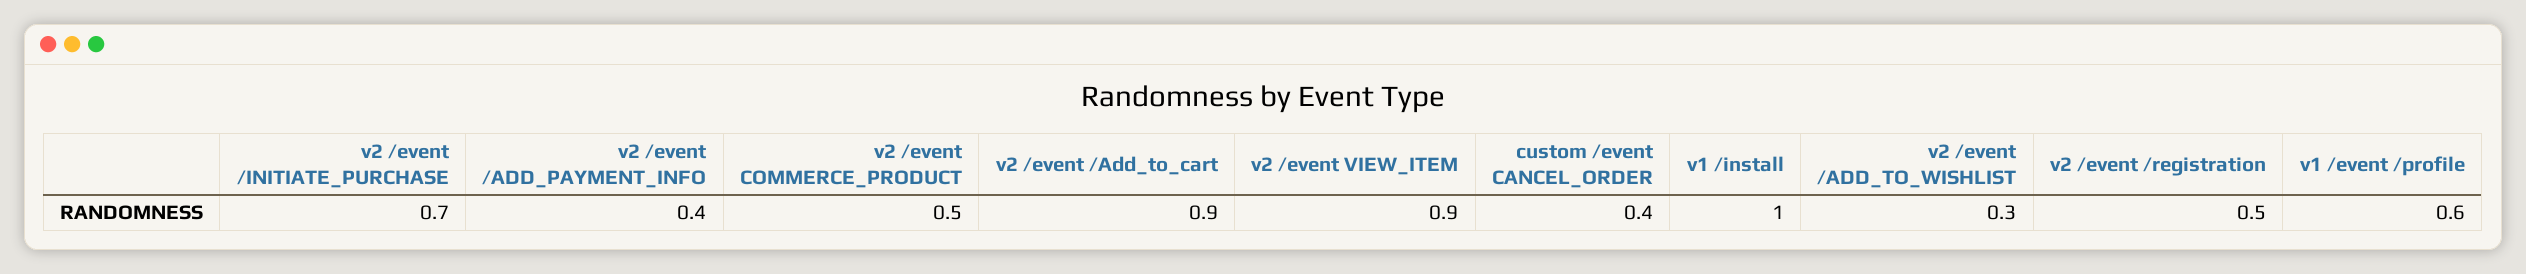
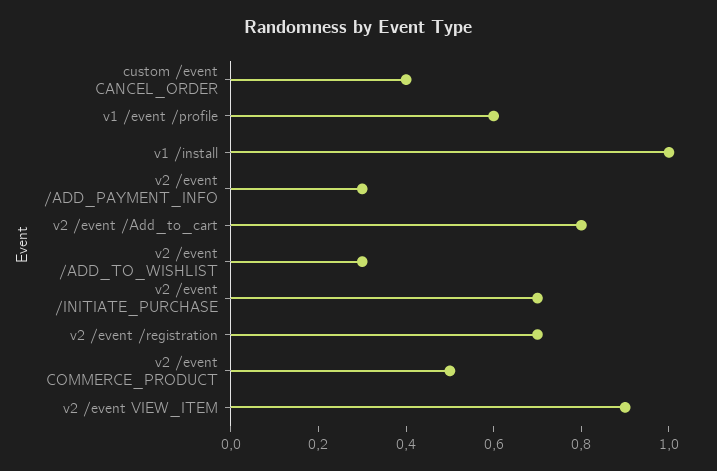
v2 /event /ADD_PAYMENT_INFO: 0.4 -> 0.3
v2 /event /Add_to_cart: 0.9 -> 0.8
v2 /event /registration: 0.5 -> 0.7

